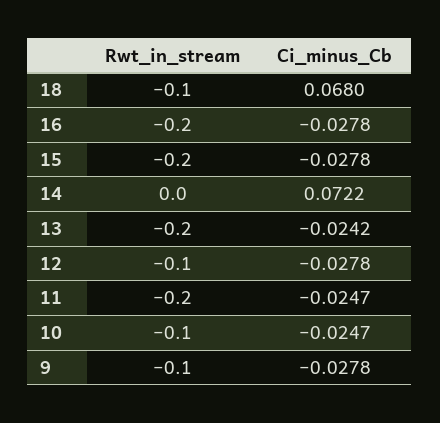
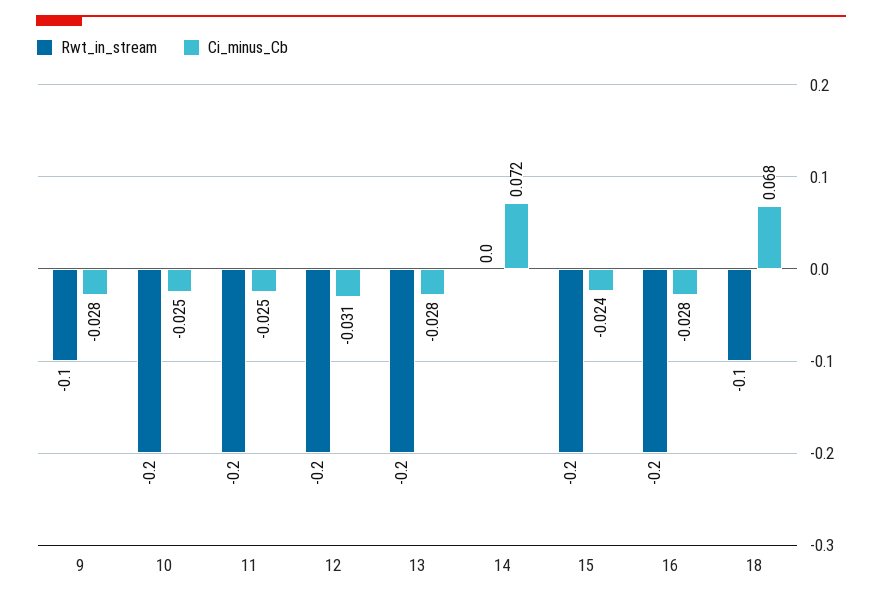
Ci_minus_Cb, 15: -0.0278 -> -0.024
Ci_minus_Cb, 13: -0.0242 -> -0.028
Rwt_in_stream, 12: -0.1 -> -0.2
Ci_minus_Cb, 12: -0.0278 -> -0.031
Rwt_in_stream, 10: -0.1 -> -0.2

